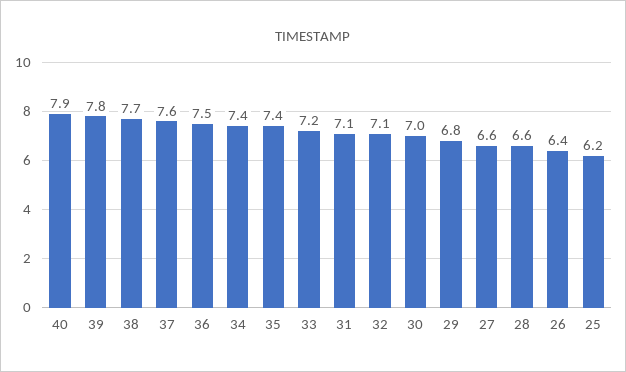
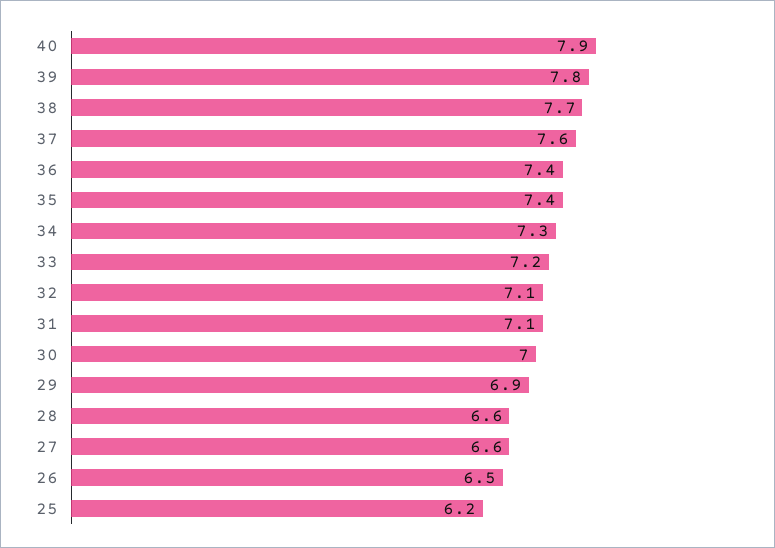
36: 7.5 -> 7.4
34: 7.4 -> 7.3
29: 6.8 -> 6.9
26: 6.4 -> 6.5

